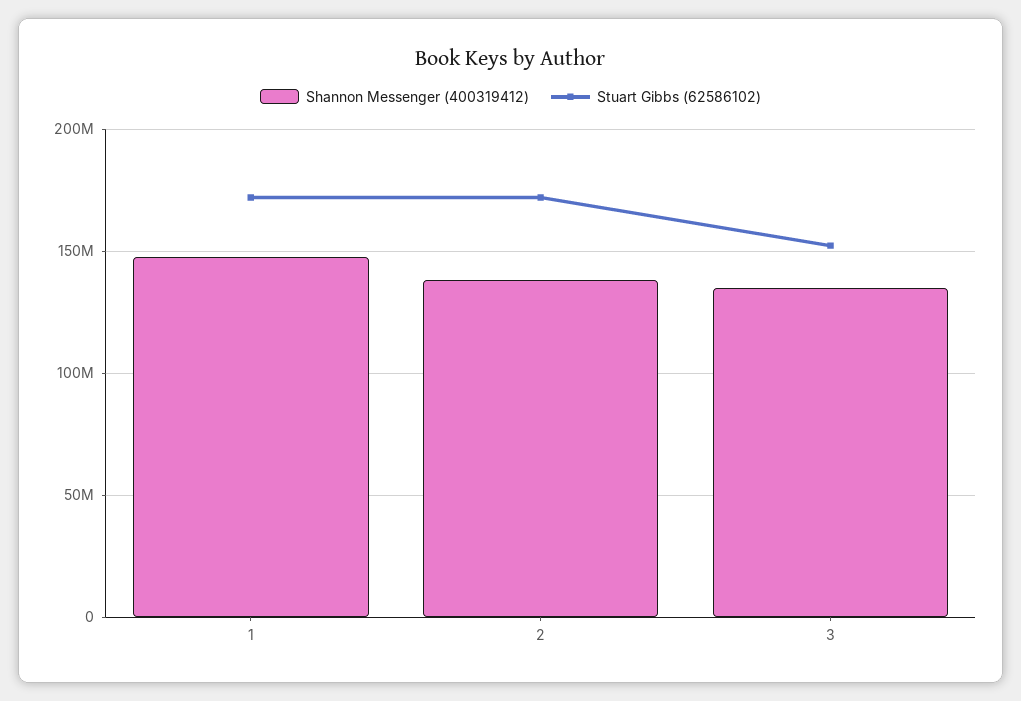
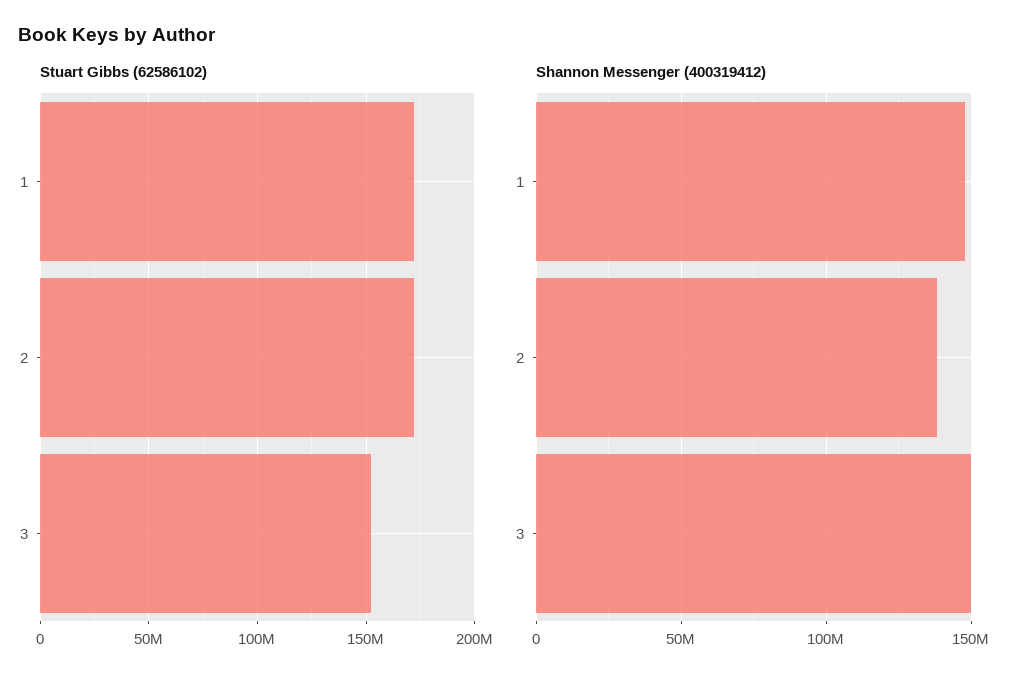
Shannon Messenger (400319412), 3: 135000000 -> 150000000

